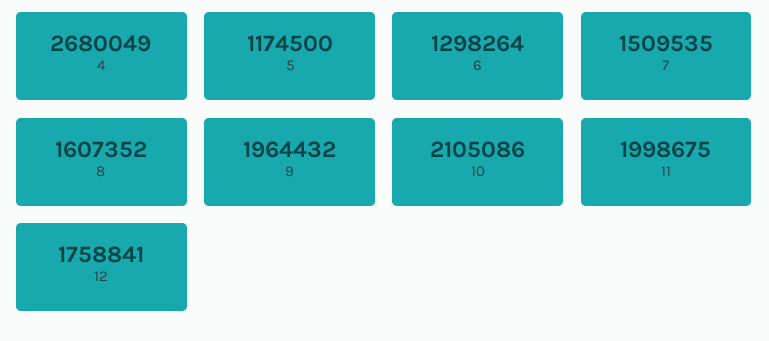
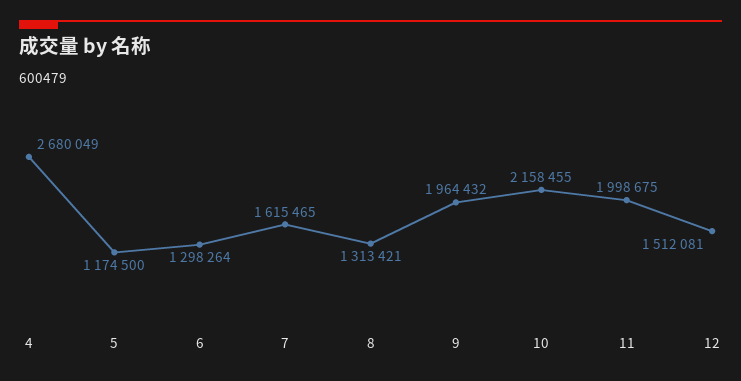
7: 1509535 -> 1615465
8: 1607352 -> 1313421
10: 2105086 -> 2158455
12: 1758841 -> 1512081

